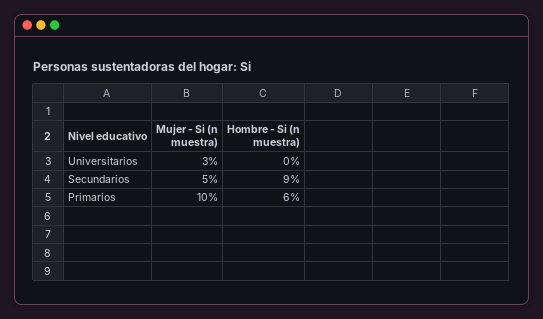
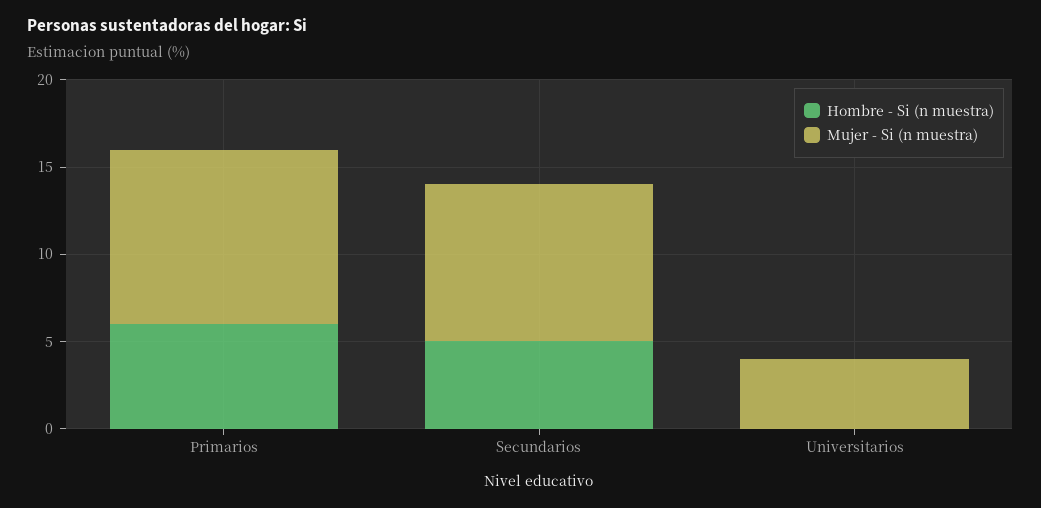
Mujer - Si (n muestra), Universitarios: 3 -> 4
Mujer - Si (n muestra), Secundarios: 5 -> 9
Hombre - Si (n muestra), Secundarios: 9 -> 5

